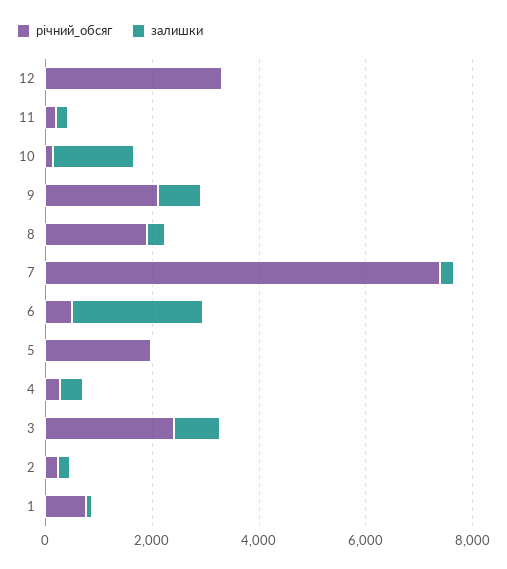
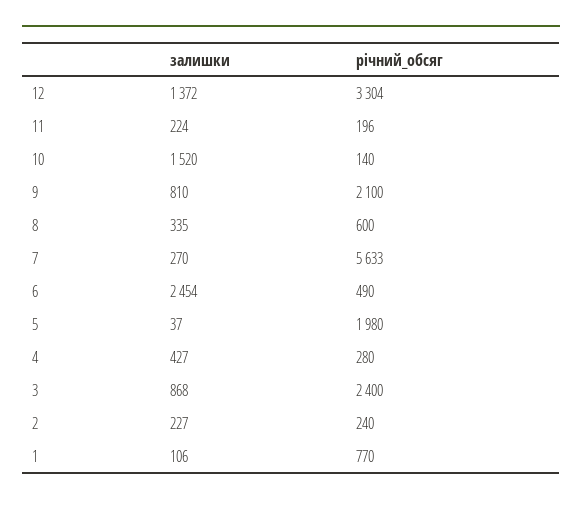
залишки, 12: 0 -> 1372
річний_обсяг, 8: 2000 -> 600
річний_обсяг, 7: 7500 -> 5633

